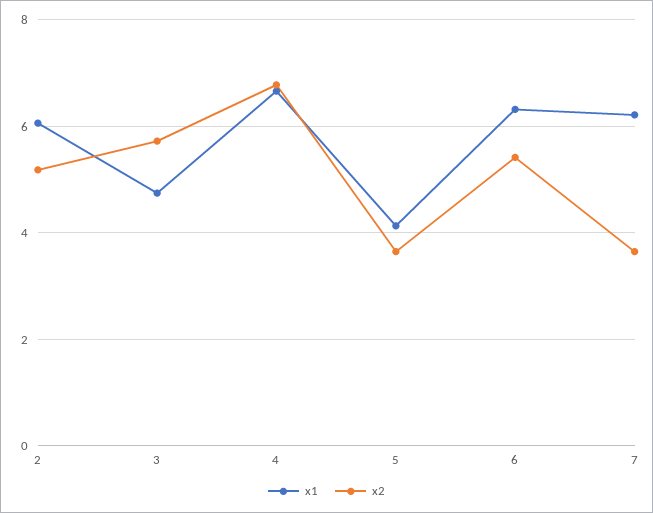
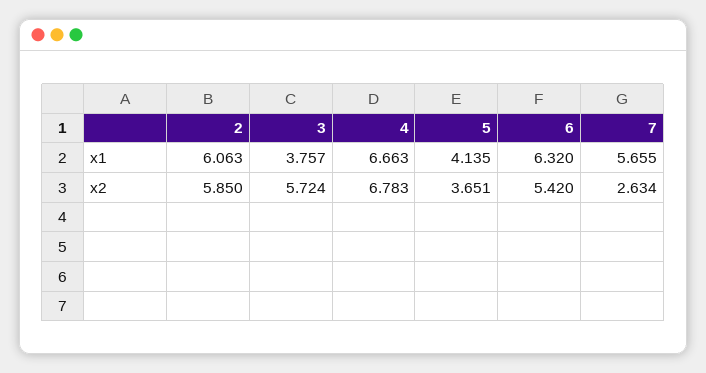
x2, 2: 5.2 -> 5.85
x1, 3: 4.8 -> 3.757
x1, 7: 6.2 -> 5.655
x2, 7: 3.6 -> 2.634

